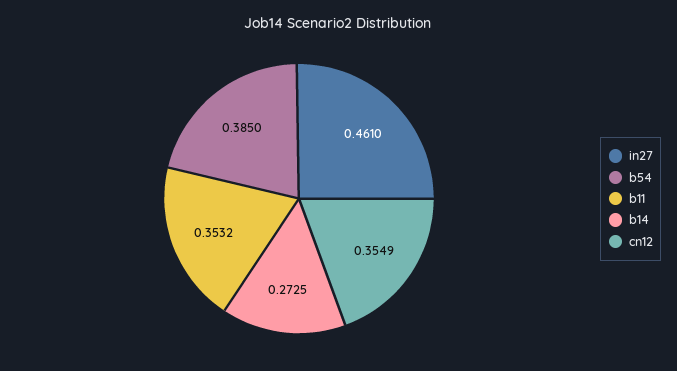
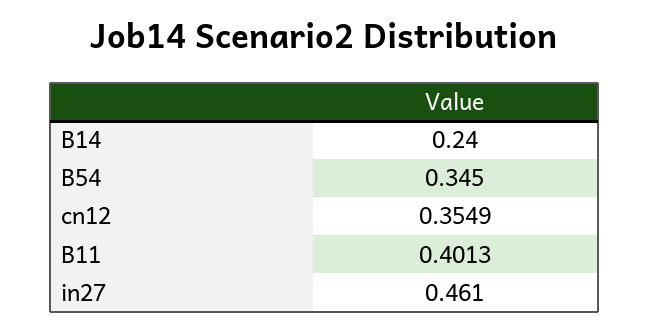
b54: 0.385 -> 0.345
b11: 0.3532 -> 0.4013
b14: 0.2725 -> 0.24

